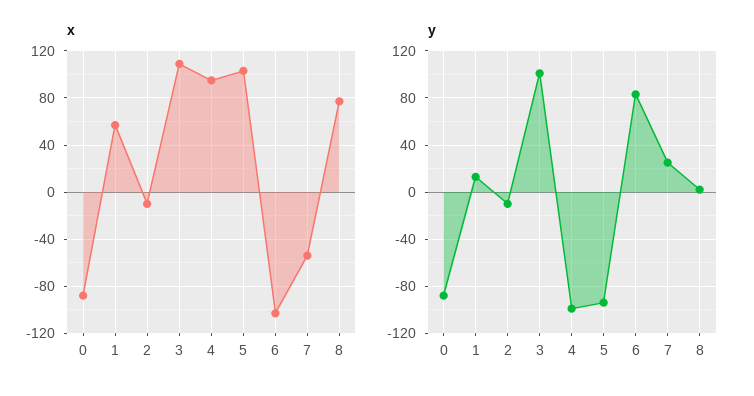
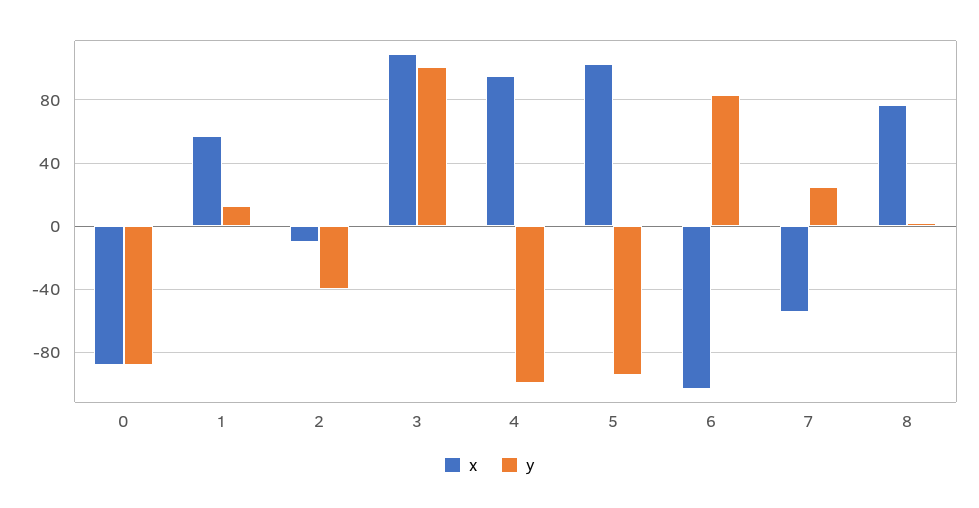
y, 2: -10 -> -40

